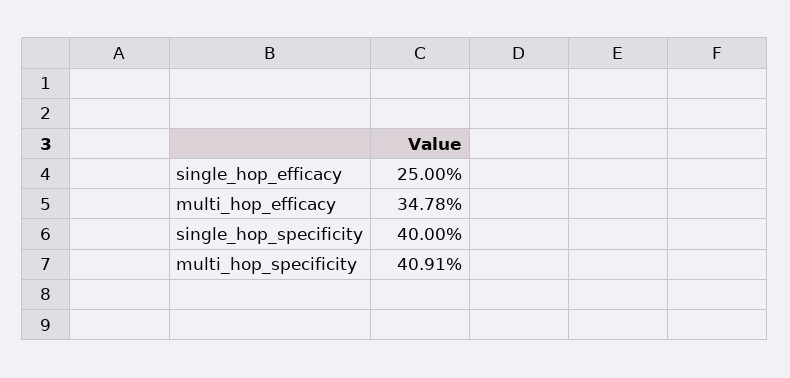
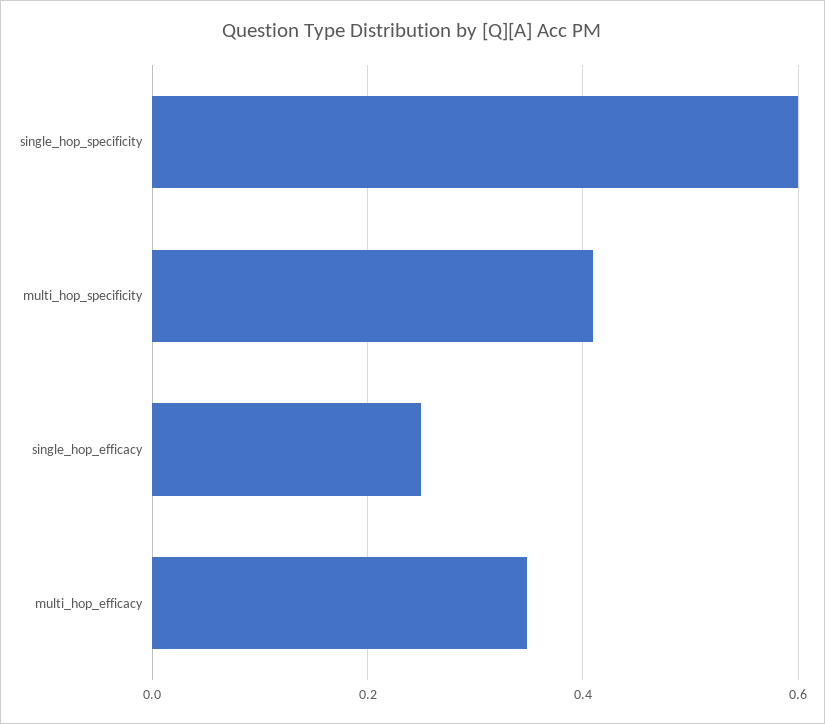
single_hop_specificity: 0.4 -> 0.6

